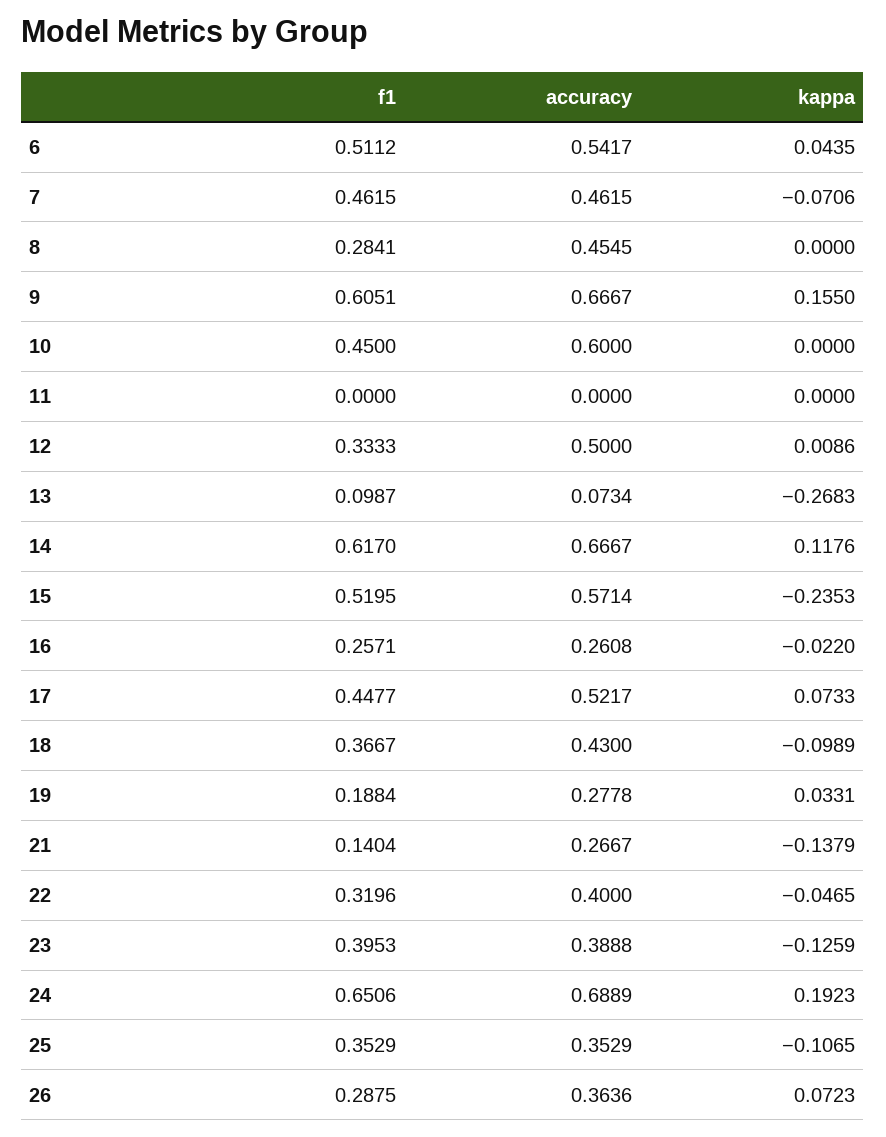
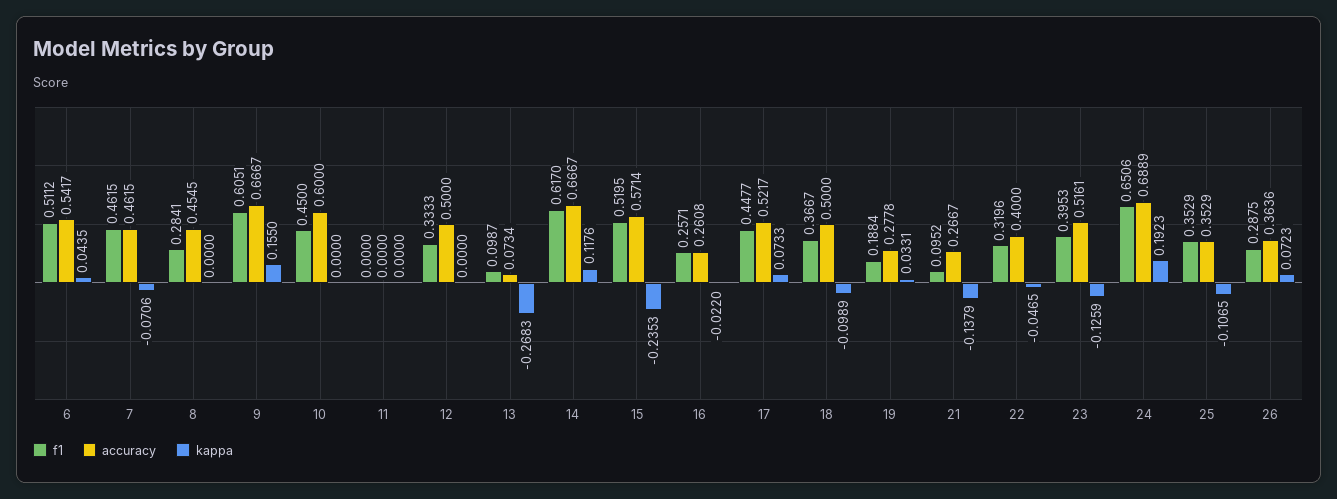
kappa, 12: 0.0086 -> 0
accuracy, 18: 0.43 -> 0.5
f1, 21: 0.1404 -> 0.0952
accuracy, 23: 0.3888 -> 0.5161

